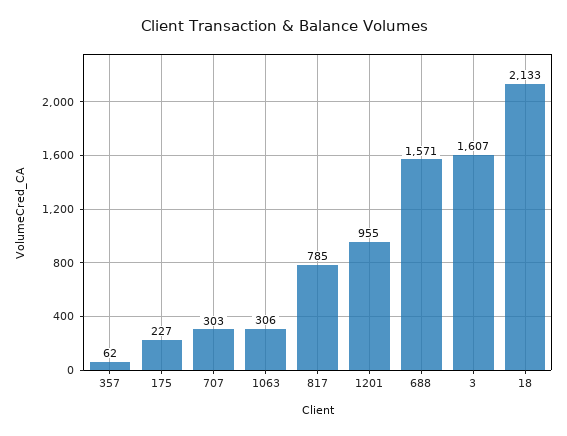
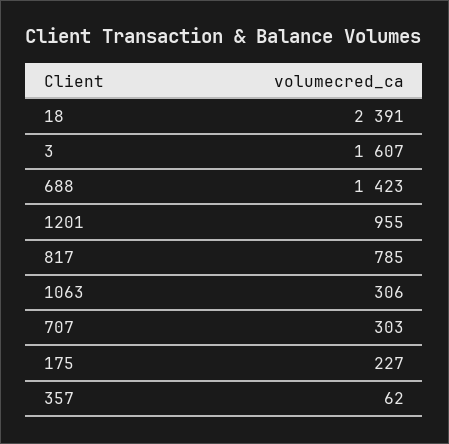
688: 1571 -> 1423
18: 2133 -> 2391

